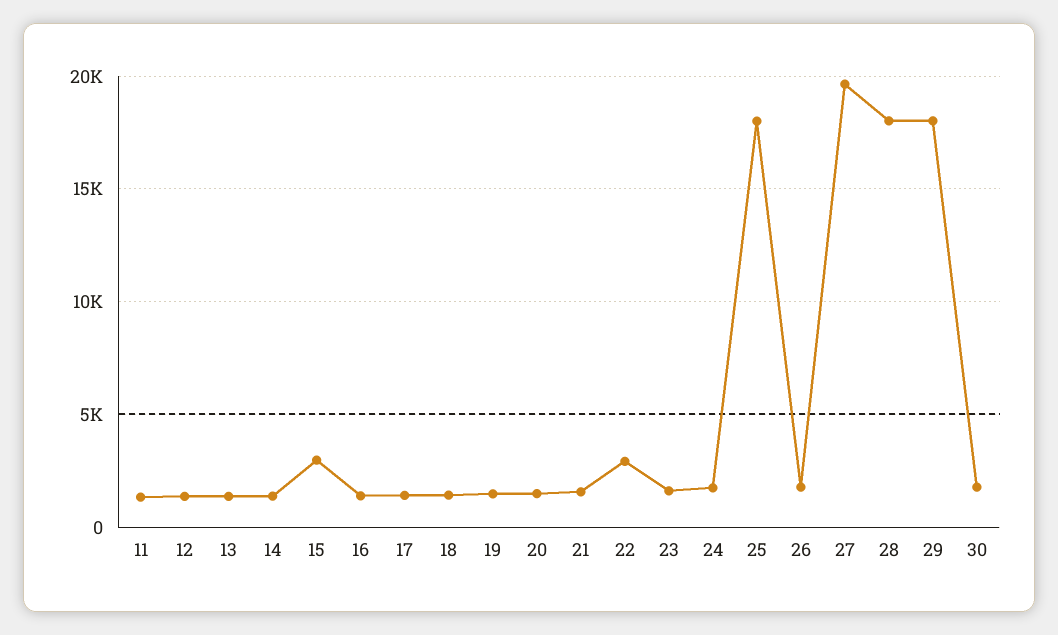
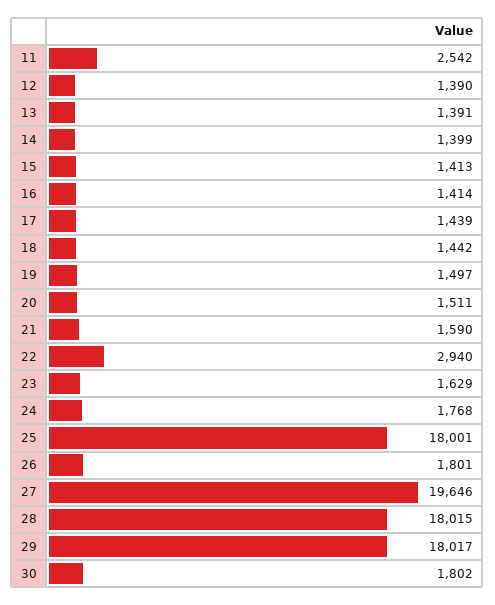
11: 1500 -> 2542
15: 3000 -> 1413

